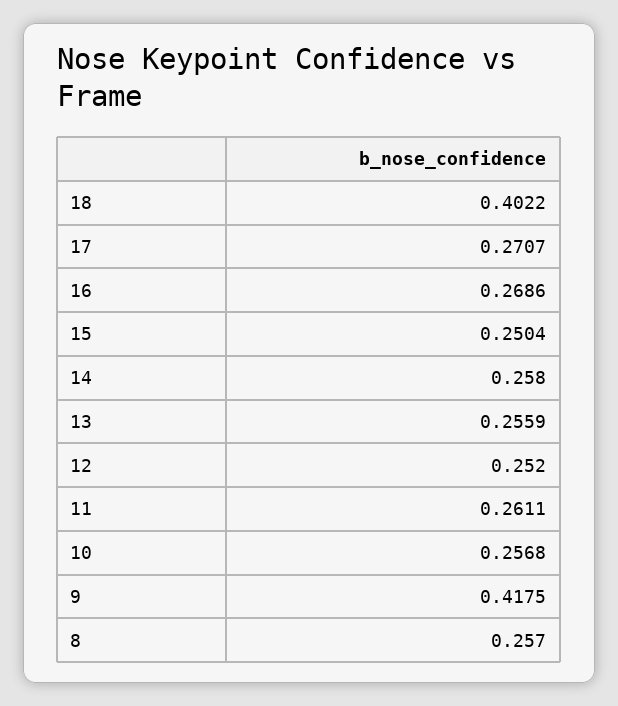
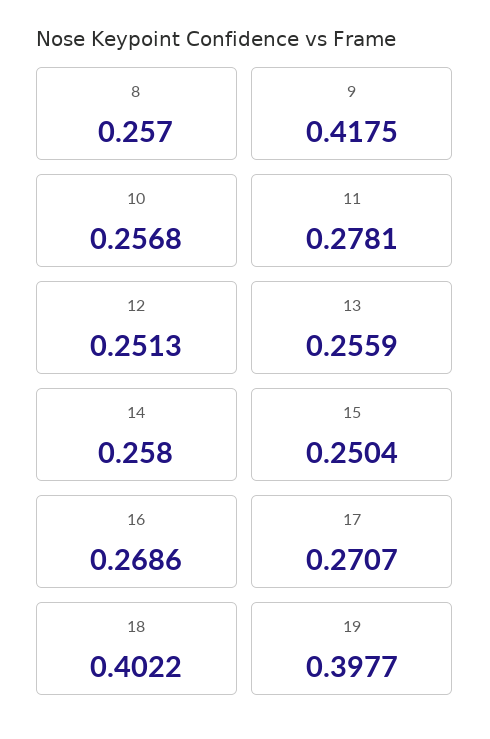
12: 0.252 -> 0.2513
11: 0.2611 -> 0.2781
19: none -> 0.3977

